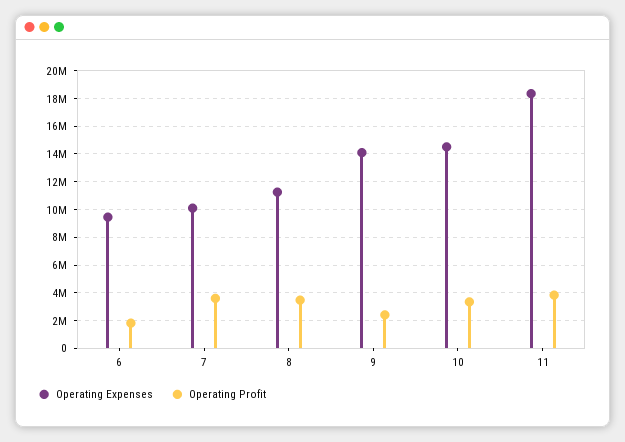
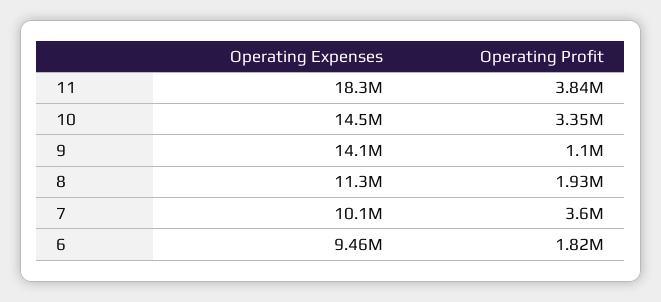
Operating Profit, 8: 3500000 -> 1930000
Operating Profit, 9: 2500000 -> 1100000

